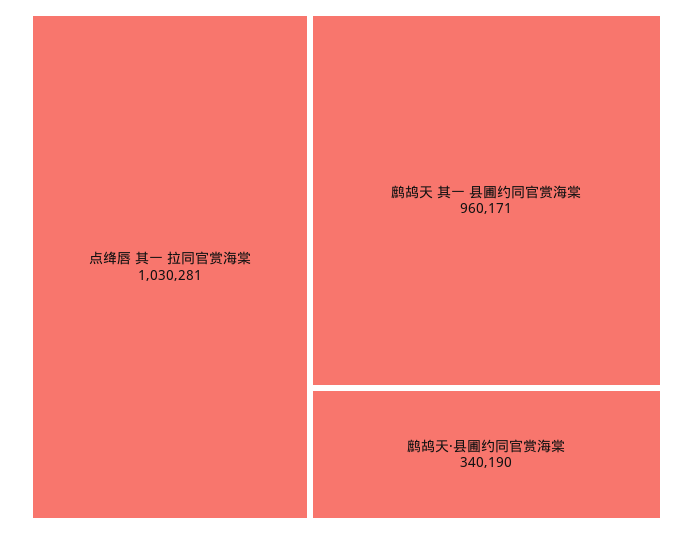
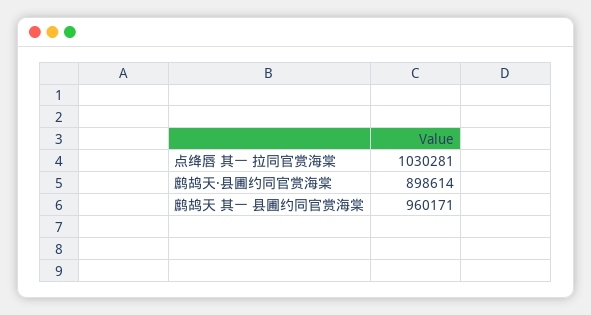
鹧鸪天·县圃约同官赏海棠: 340190 -> 898614

